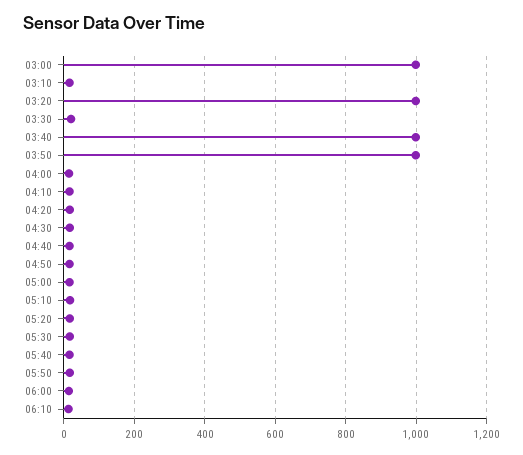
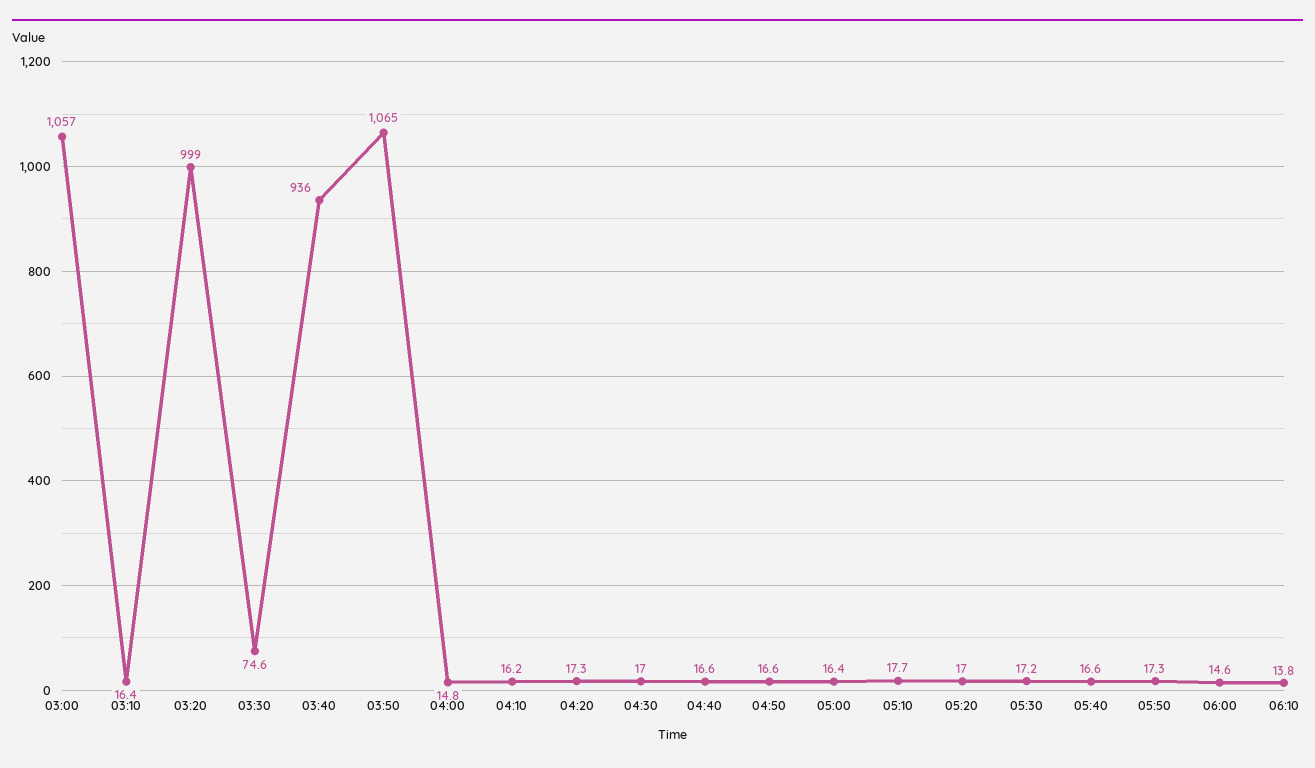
03:00: 1000 -> 1057
03:30: 20 -> 74.6
03:40: 1000 -> 936
03:50: 1000 -> 1065

